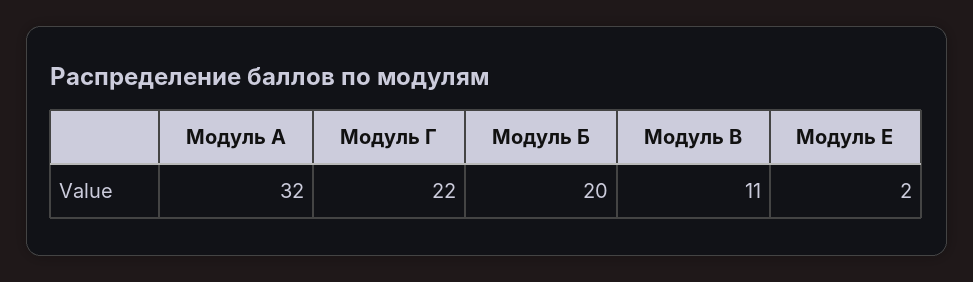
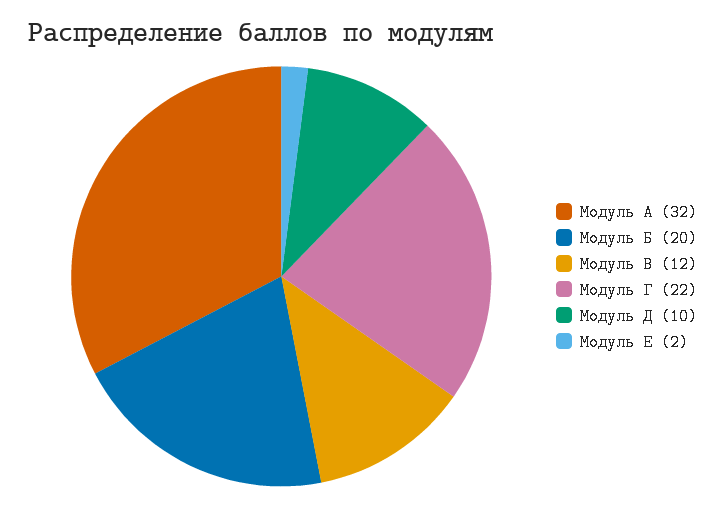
Модуль В: 11 -> 12
Модуль Д: none -> 10

